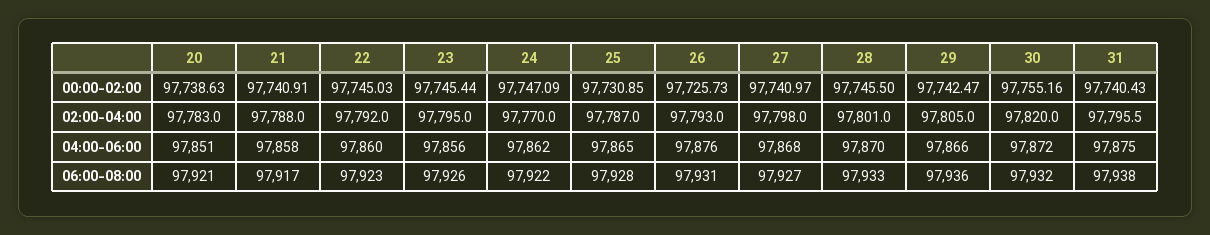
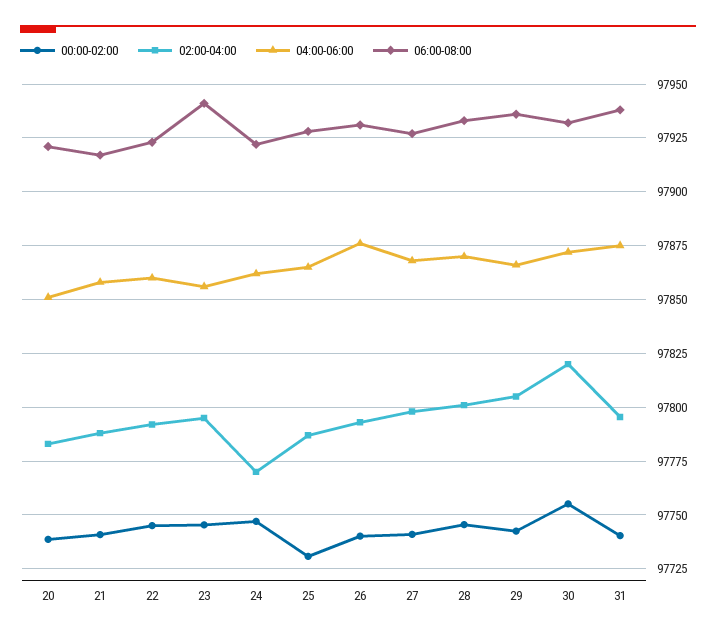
00:00-02:00, 26: 97725.73 -> 97740
06:00-08:00, 23: 97926 -> 97940

